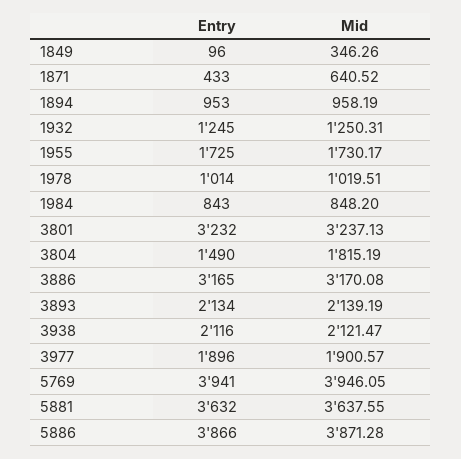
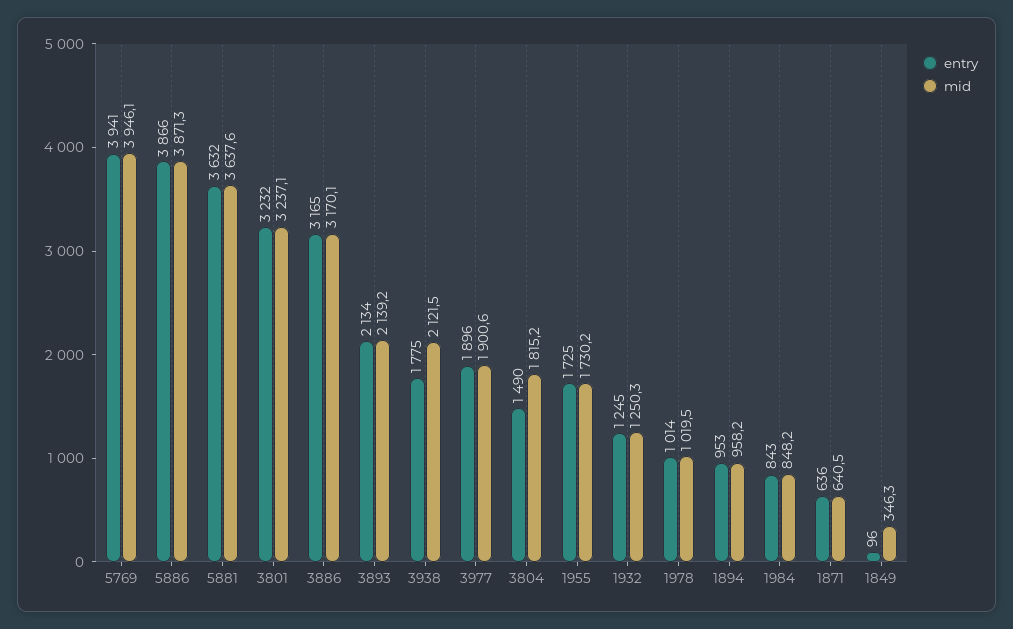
Entry, 1871: 433 -> 636
Entry, 3938: 2116 -> 1775

